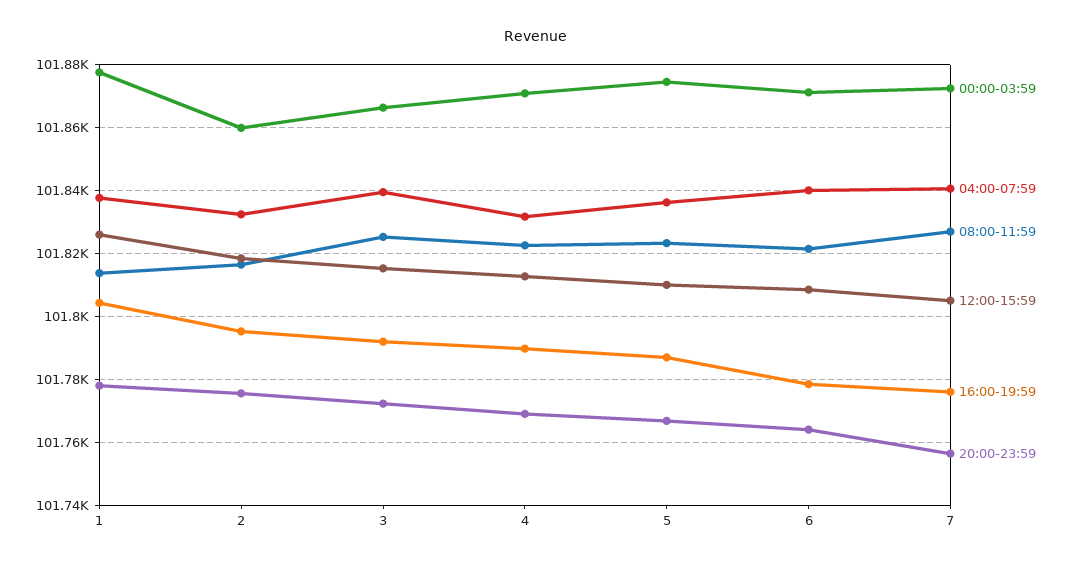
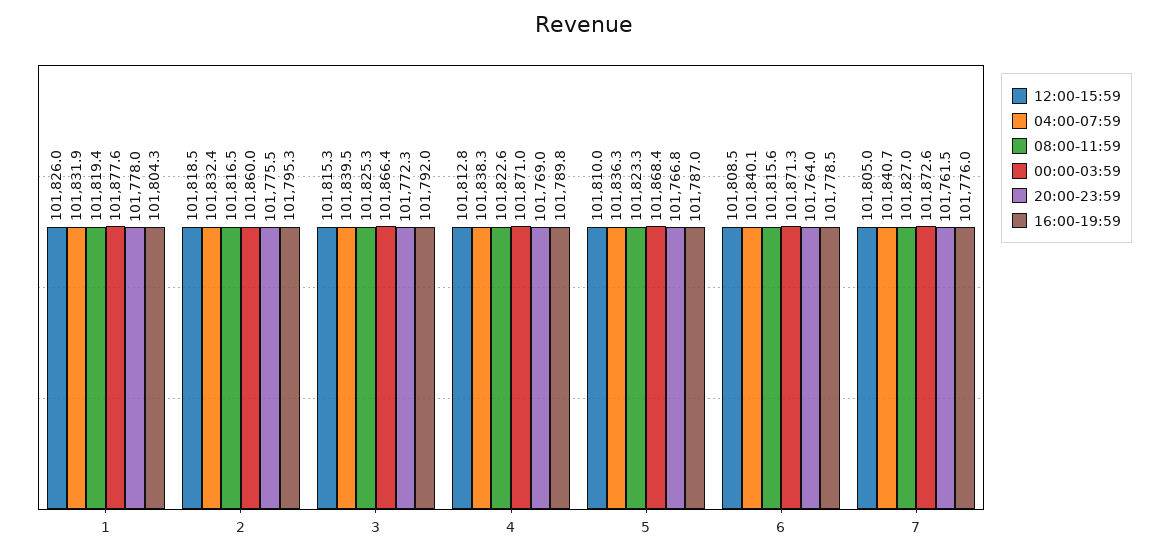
04:00-07:59, 1: 101838 -> 101831.9
08:00-11:59, 1: 101814 -> 101819.4
04:00-07:59, 4: 101832 -> 101838.3
00:00-03:59, 5: 101874 -> 101868.4
08:00-11:59, 6: 101822 -> 101815.6
20:00-23:59, 7: 101756 -> 101761.5

